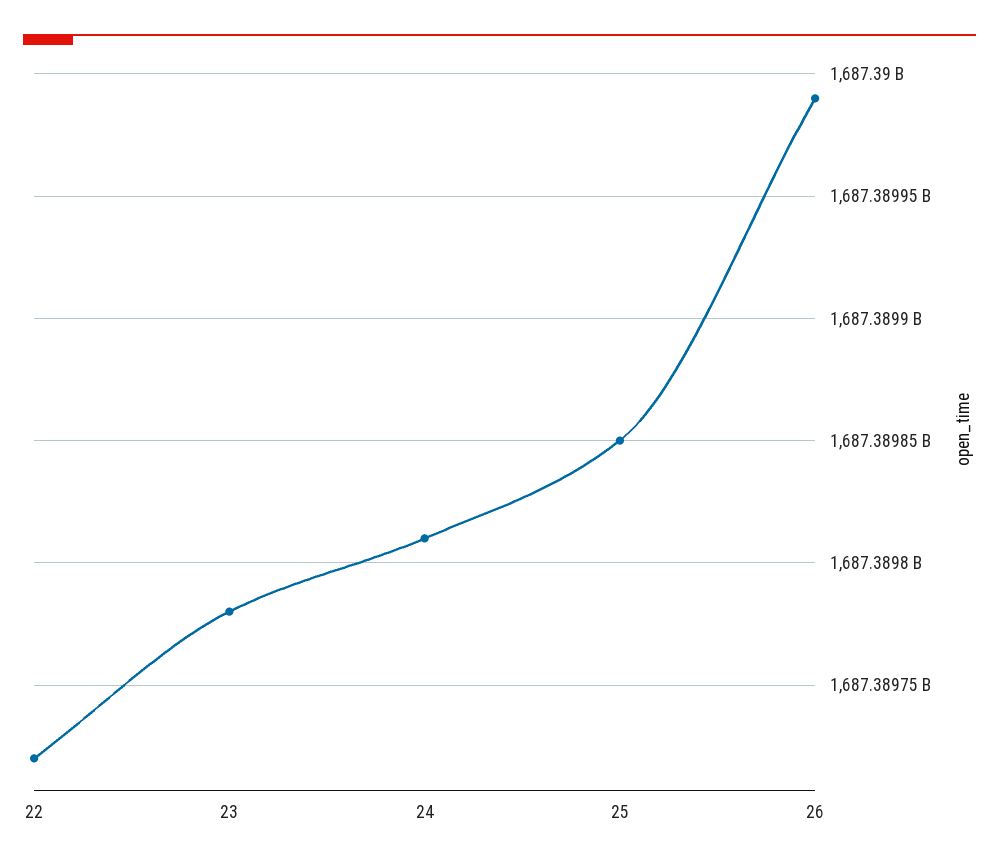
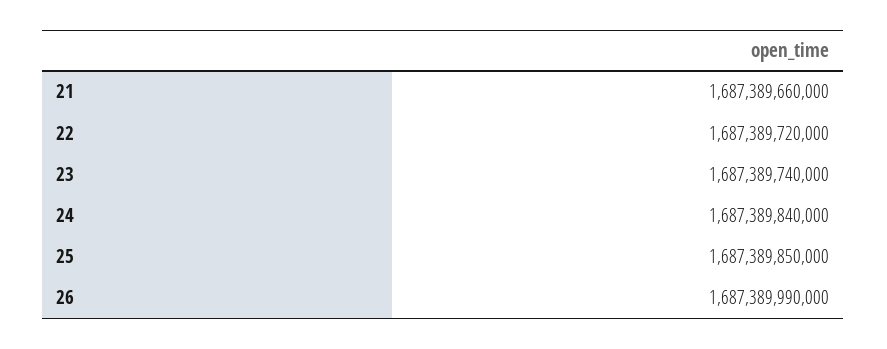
23: 1687389780000 -> 1687389740000
24: 1687389810000 -> 1687389840000
21: none -> 1687389660000

